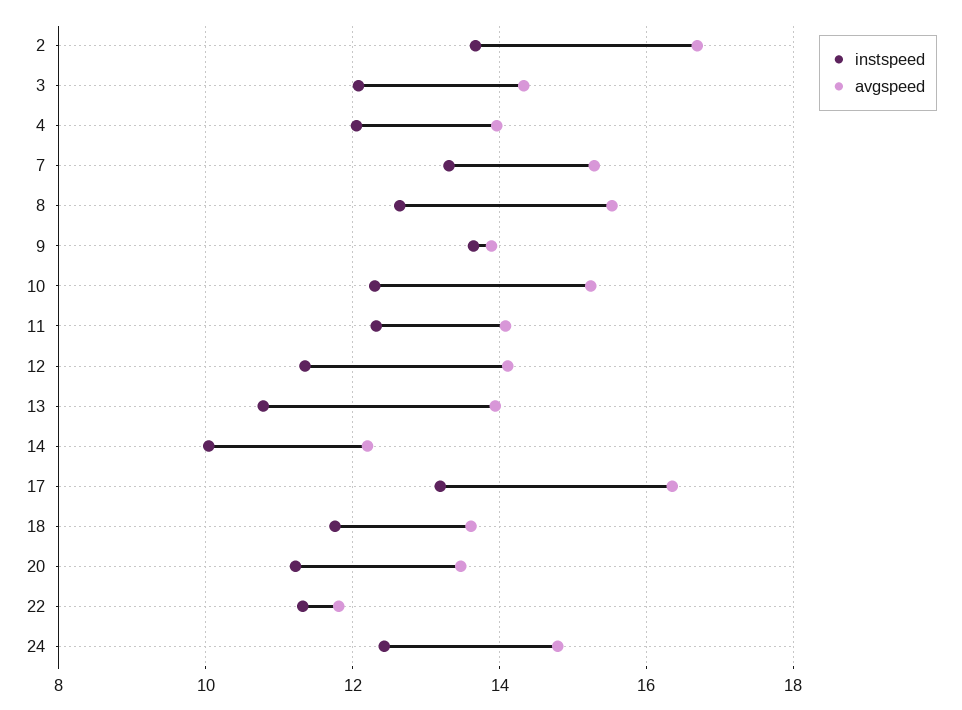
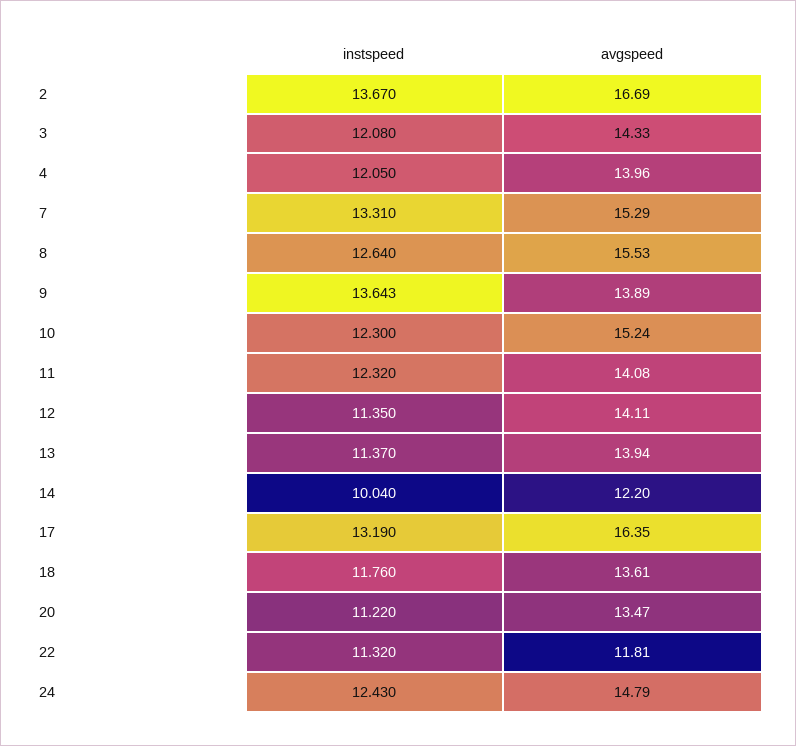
instspeed, 13: 10.8 -> 11.37

